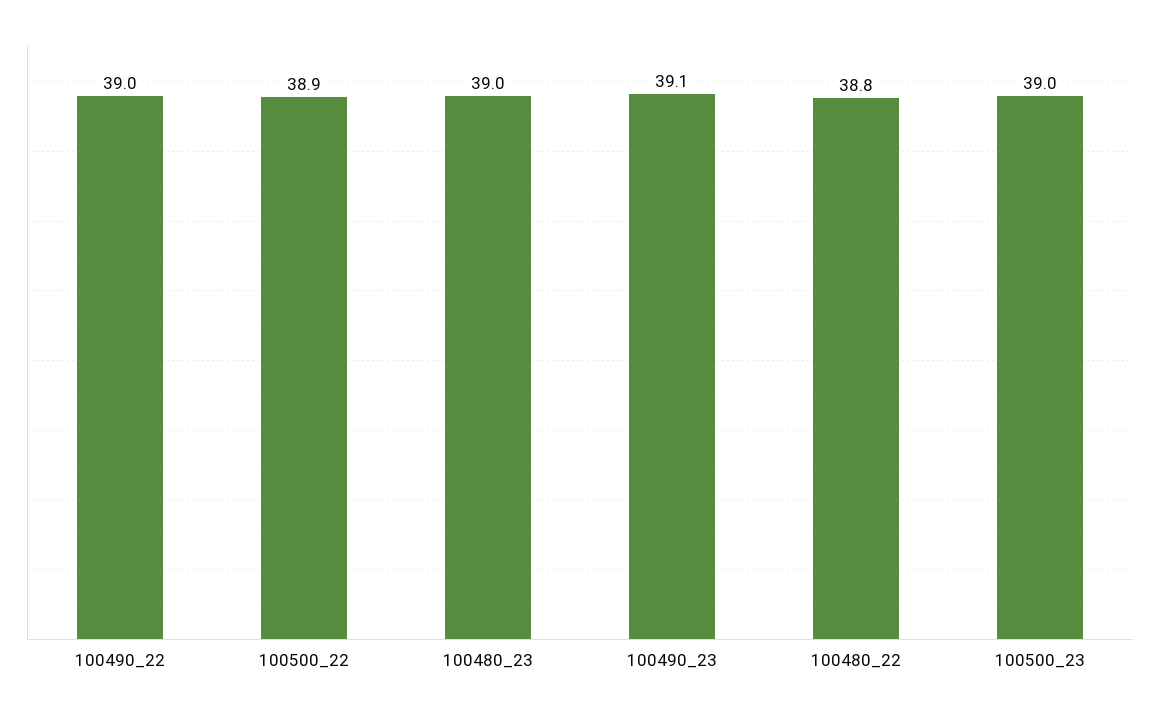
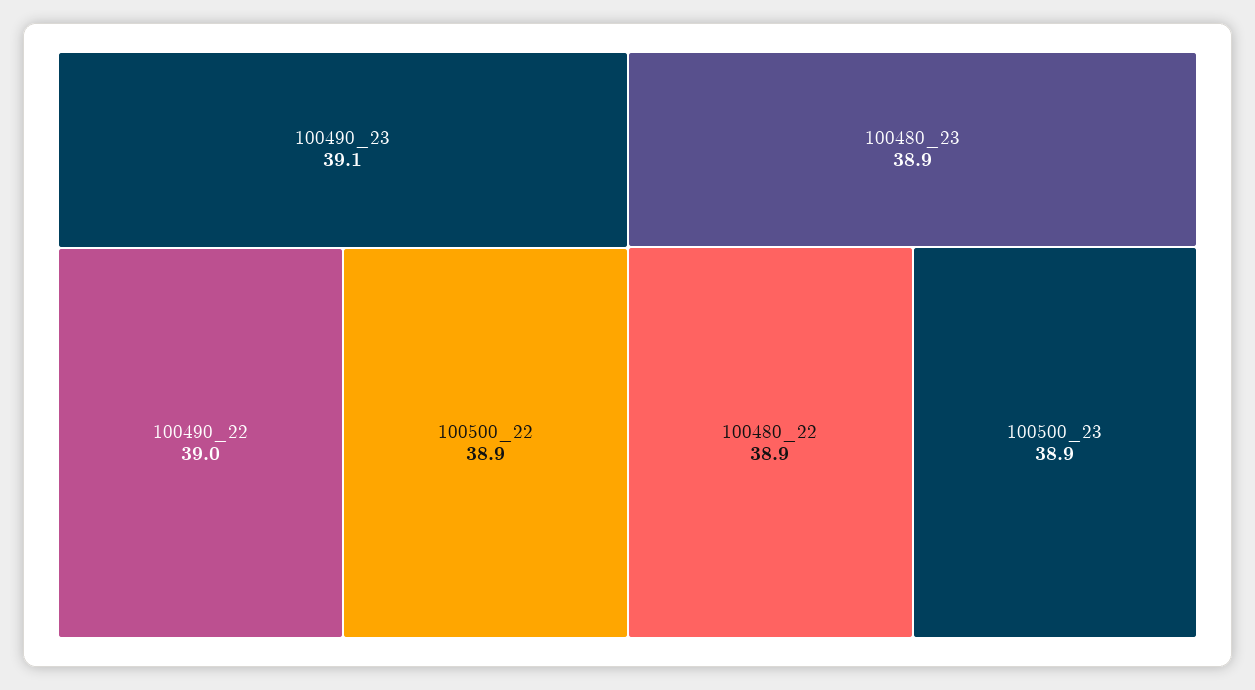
100480_23: 39 -> 38.9
100480_22: 38.8 -> 38.9
100500_23: 39 -> 38.9

